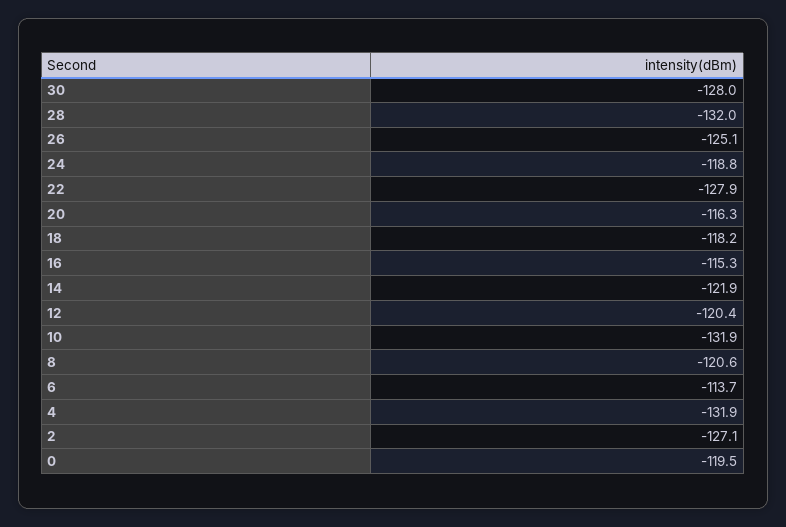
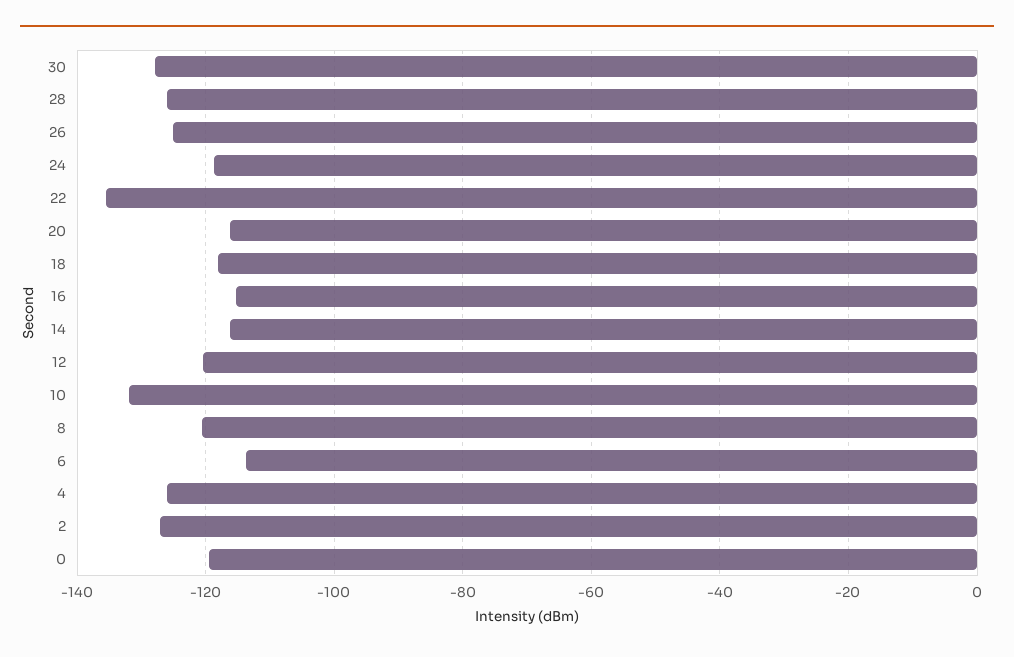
28: -132 -> -126
22: -127.9 -> -136
14: -121.9 -> -116
4: -131.9 -> -126

